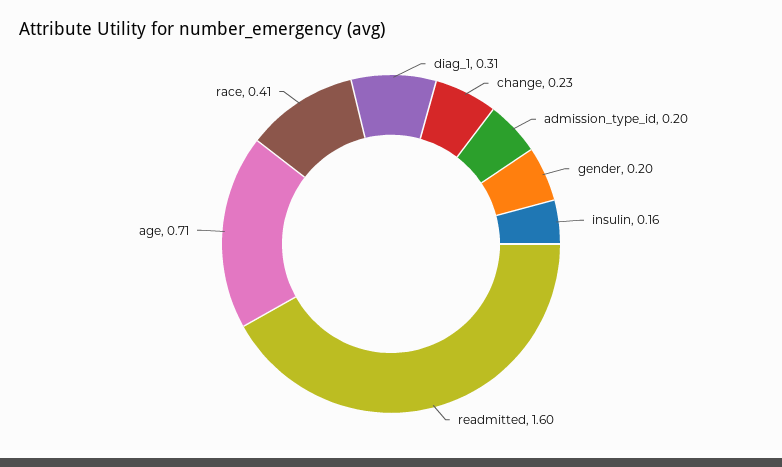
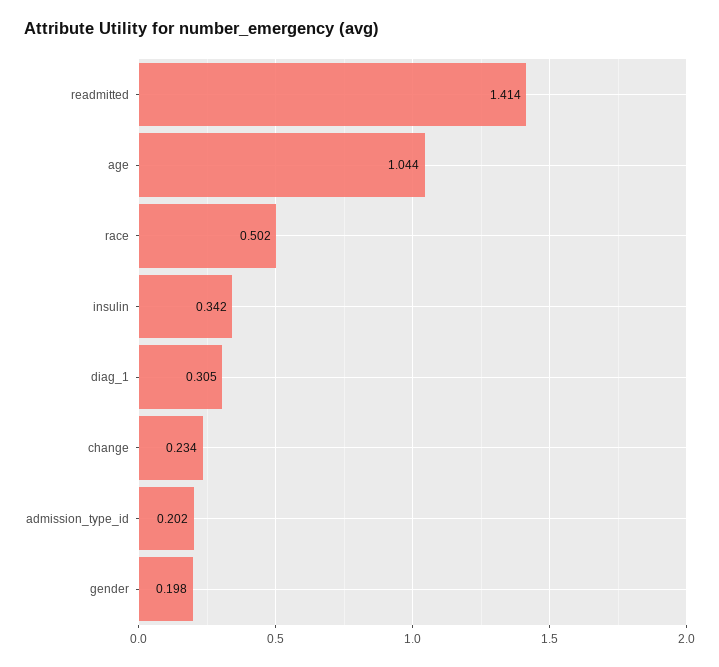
insulin: 0.16 -> 0.342
readmitted: 1.6 -> 1.414
age: 0.71 -> 1.044
race: 0.41 -> 0.502

